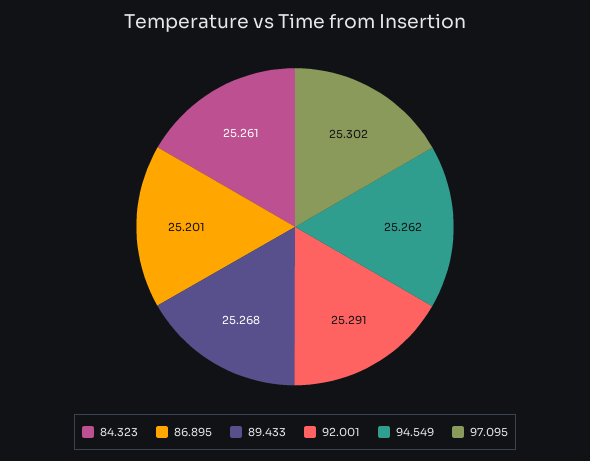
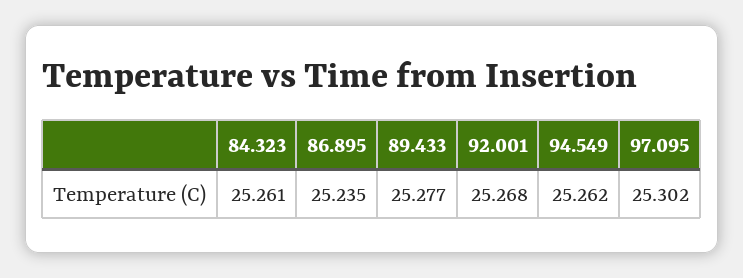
86.895: 25.201 -> 25.235
89.433: 25.268 -> 25.277
92.001: 25.291 -> 25.268

